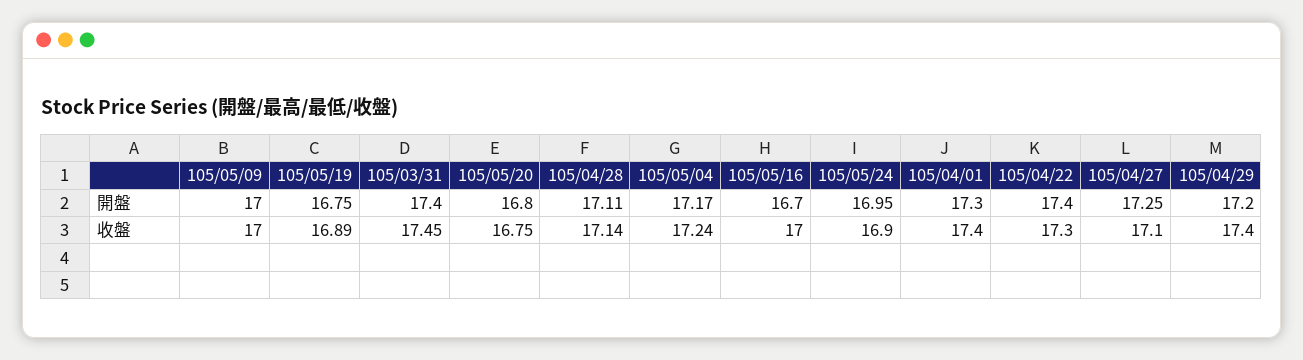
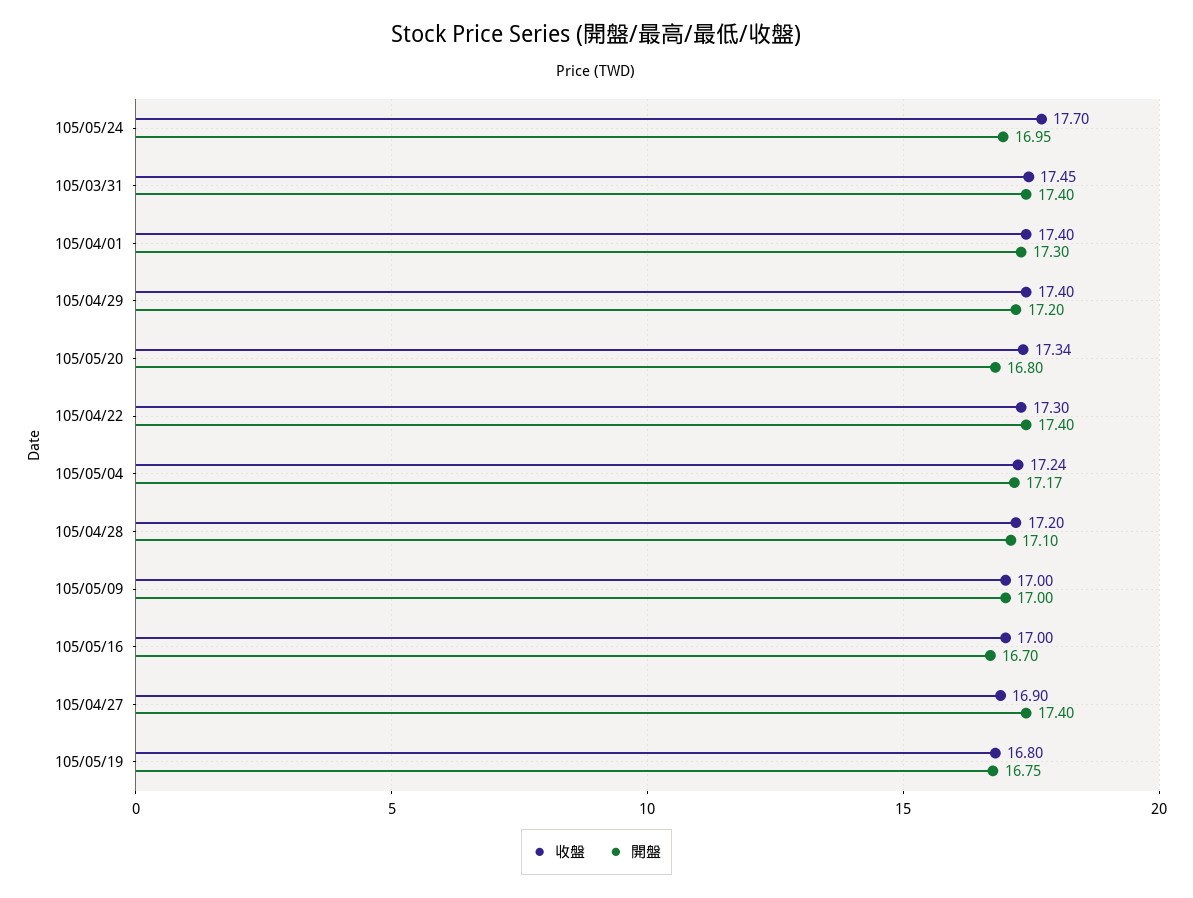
開盤, 105/04/28: 17.11 -> 17.1
開盤, 105/04/27: 17.25 -> 17.4
收盤, 105/05/19: 16.89 -> 16.8
收盤, 105/05/20: 16.75 -> 17.34
收盤, 105/04/28: 17.14 -> 17.2
收盤, 105/05/24: 16.9 -> 17.7
收盤, 105/04/27: 17.1 -> 16.9

